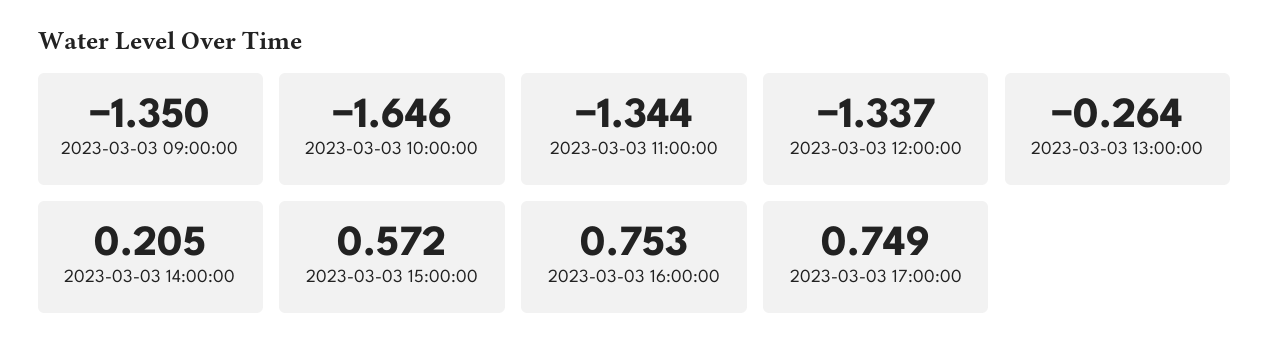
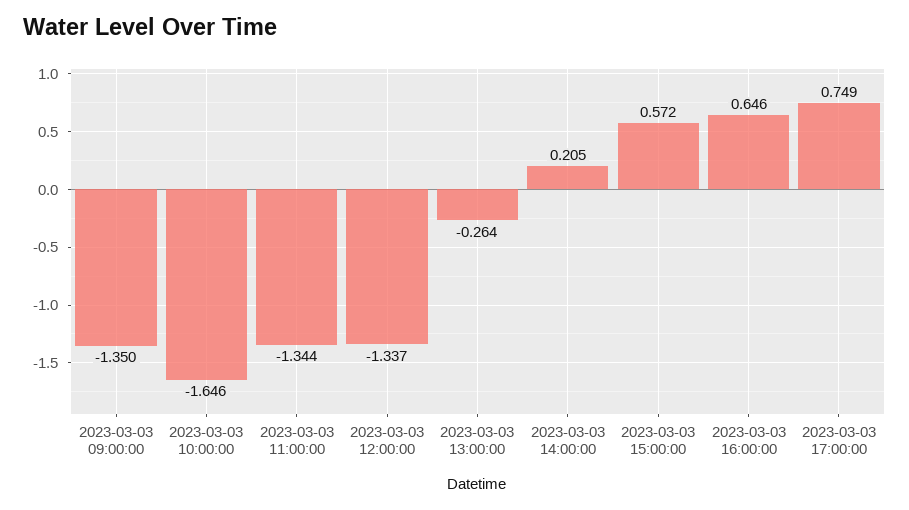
2023-03-03 16:00:00: 0.753 -> 0.646

